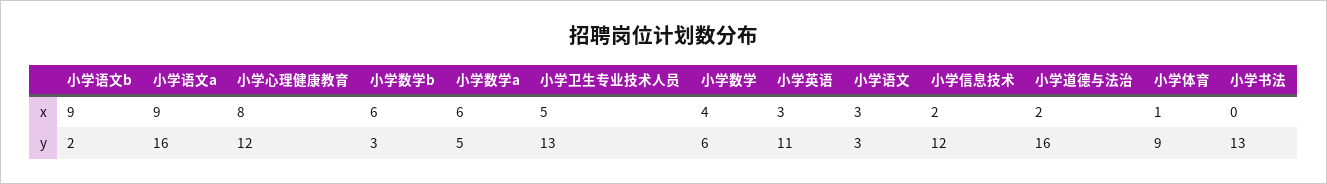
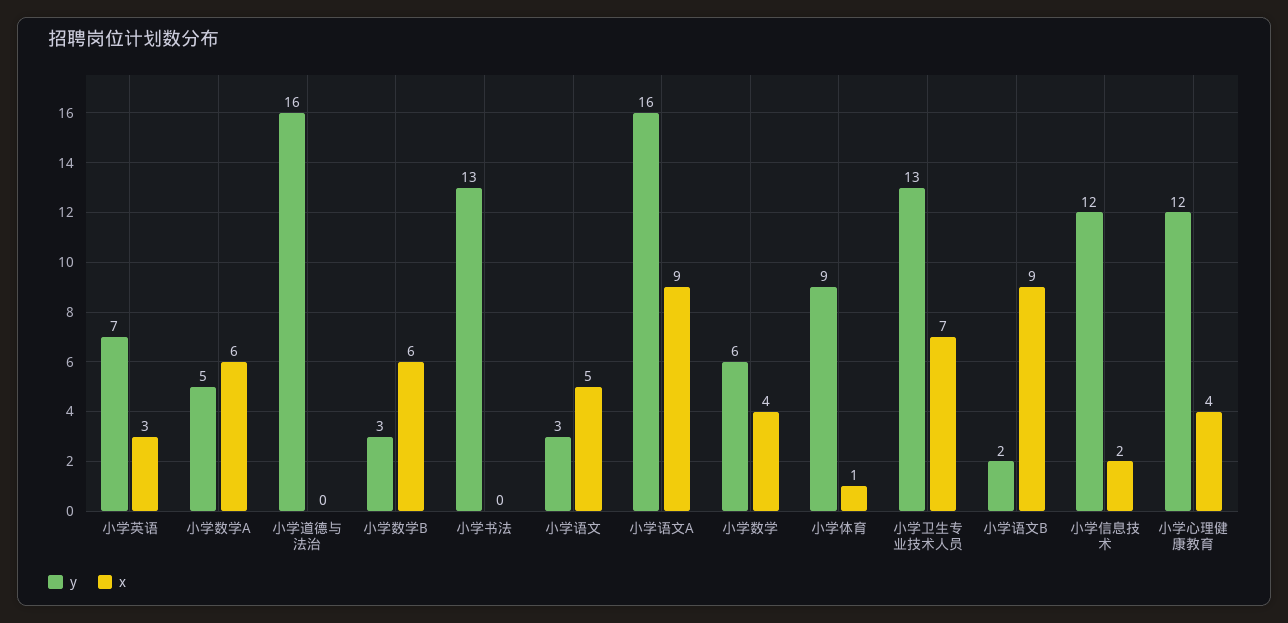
x, 小学心理健康教育: 8 -> 4
x, 小学卫生专业技术人员: 5 -> 7
x, 小学语文: 3 -> 5
x, 小学道德与法治: 2 -> 0
y, 小学英语: 11 -> 7

